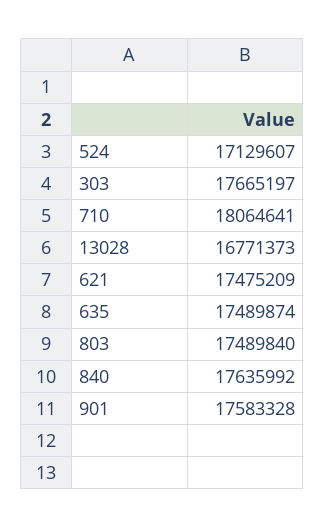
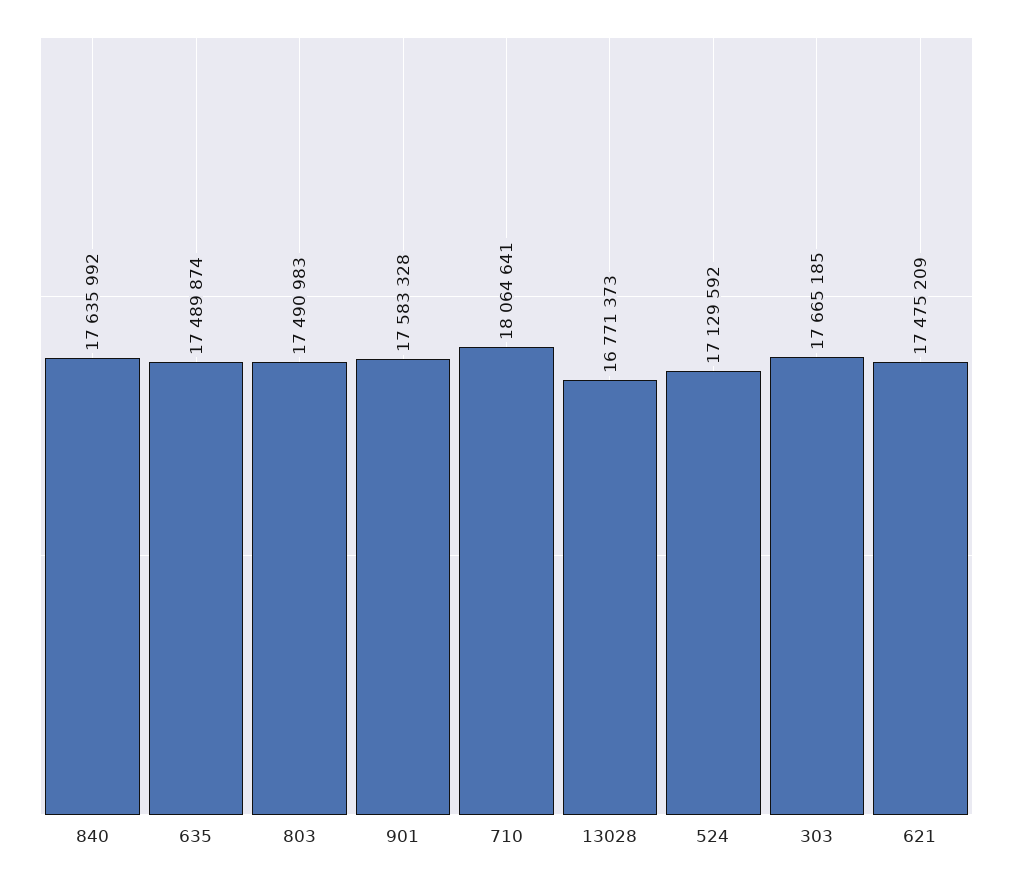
524: 17129607 -> 17129592
303: 17665197 -> 17665185
803: 17489840 -> 17490983

